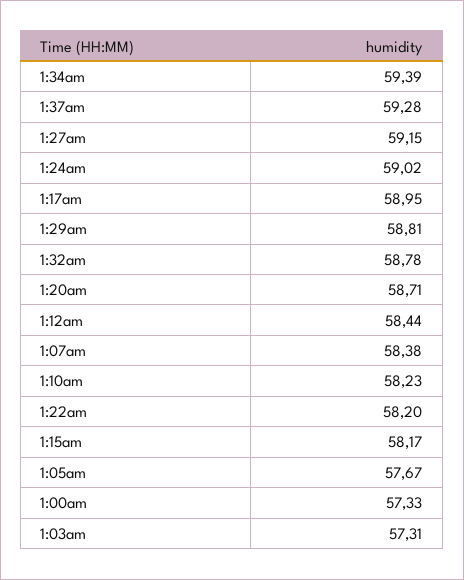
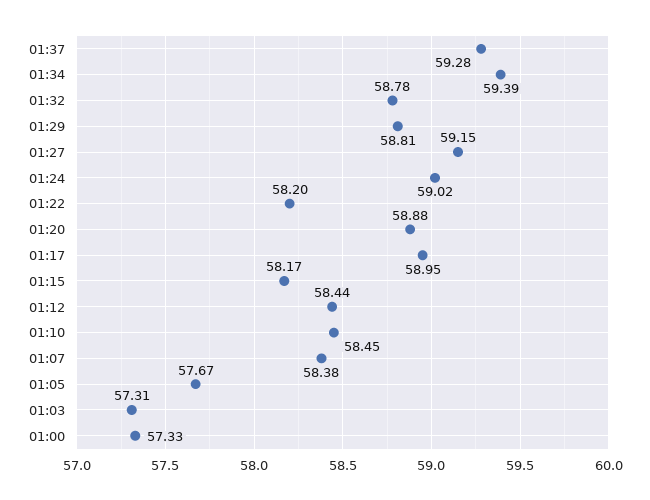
1:20am: 58.71 -> 58.88
1:10am: 58.23 -> 58.45

